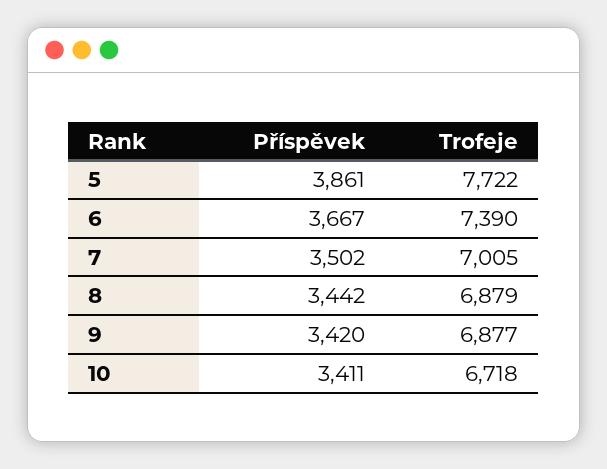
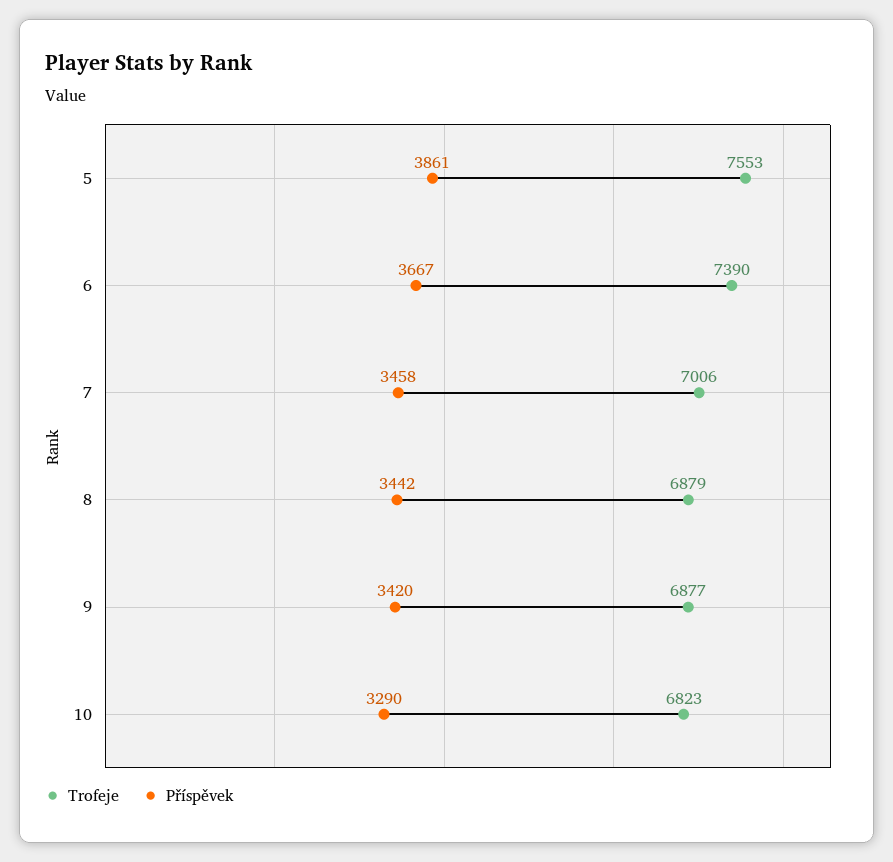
Trofeje, 5: 7722 -> 7553
Příspěvek, 7: 3502 -> 3458
Trofeje, 7: 7005 -> 7006
Příspěvek, 10: 3411 -> 3290
Trofeje, 10: 6718 -> 6823

